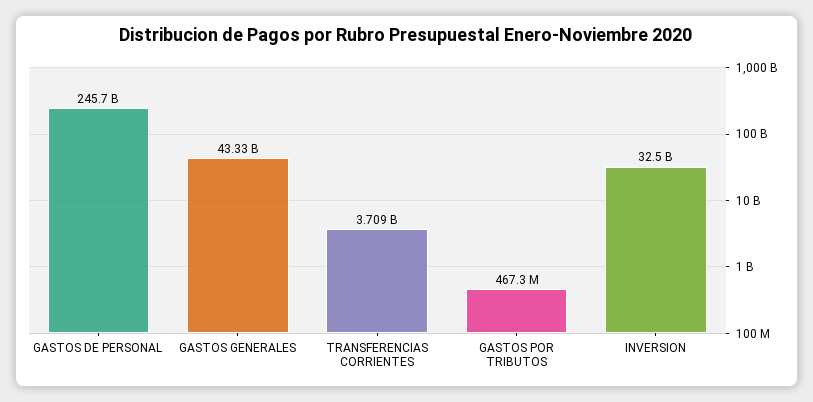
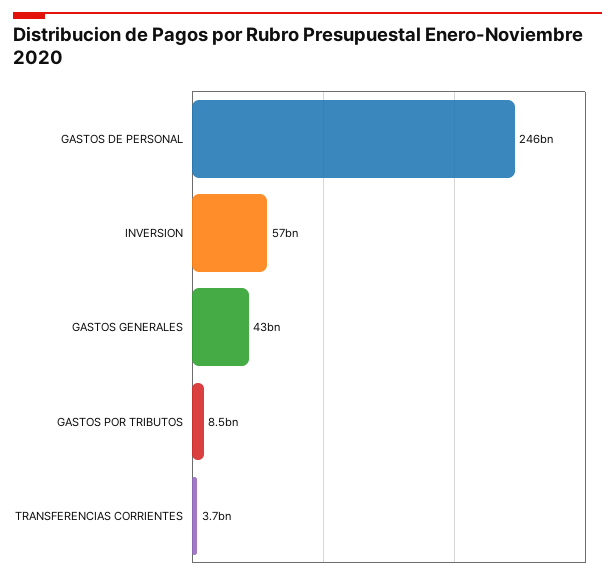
GASTOS POR TRIBUTOS: 467300000 -> 8500000000
INVERSION: 32500000000 -> 57000000000

